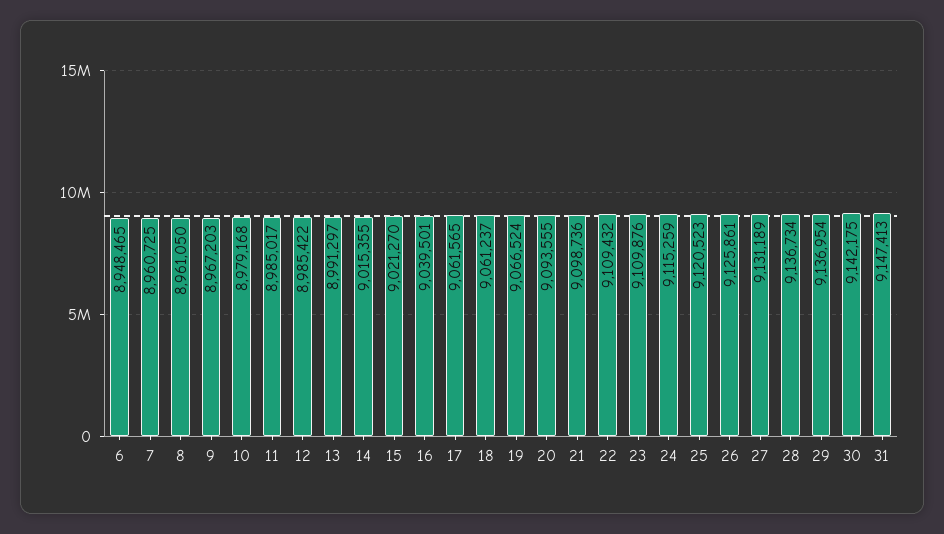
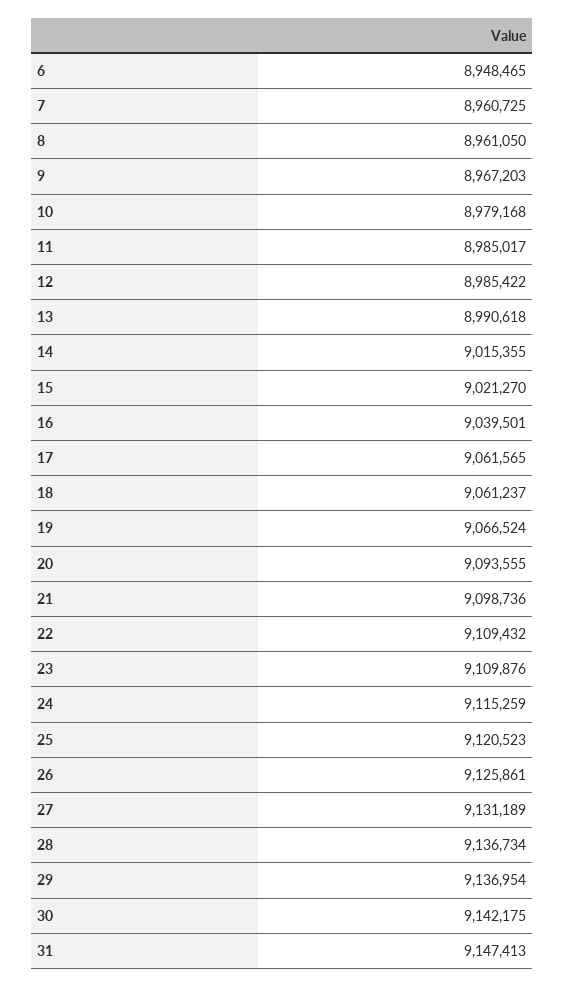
13: 8991297 -> 8990618

